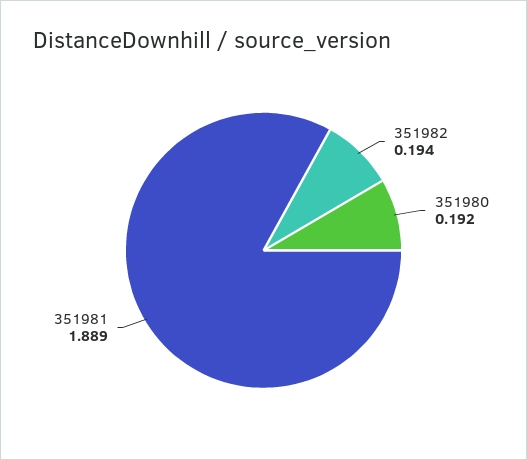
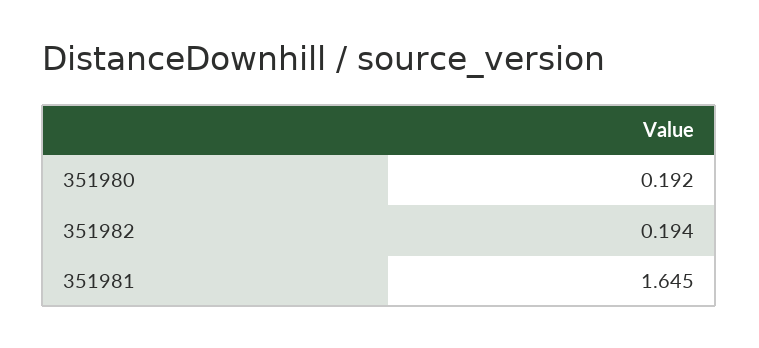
351981: 1.889 -> 1.645

